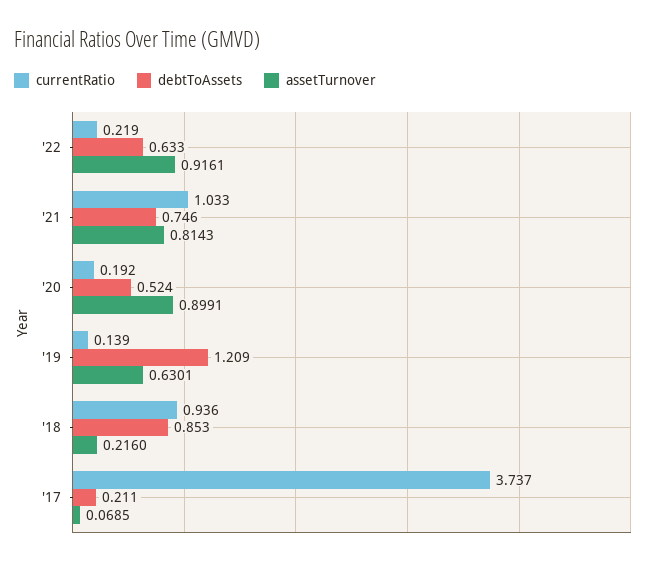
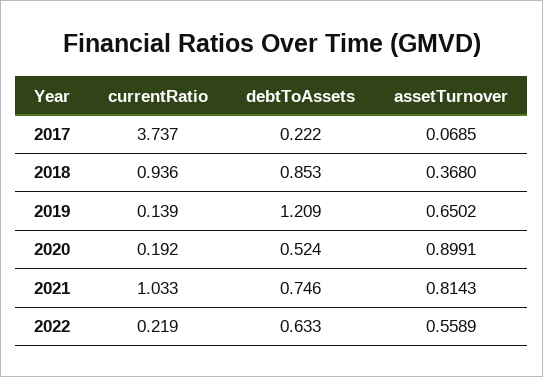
assetTurnover, '22: 0.9161 -> 0.5589
assetTurnover, '19: 0.6301 -> 0.6502
assetTurnover, '18: 0.216 -> 0.368
debtToAssets, '17: 0.211 -> 0.222

